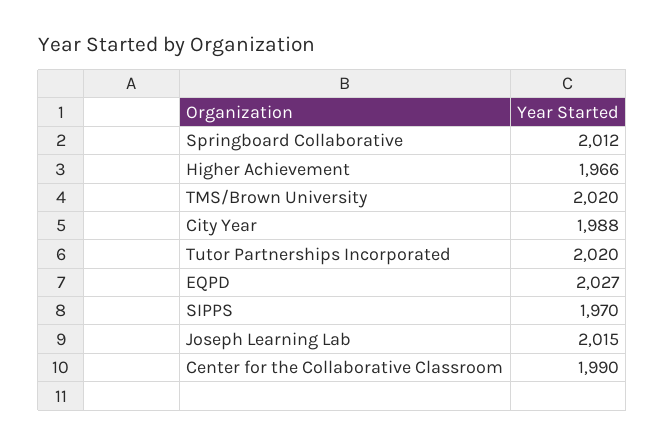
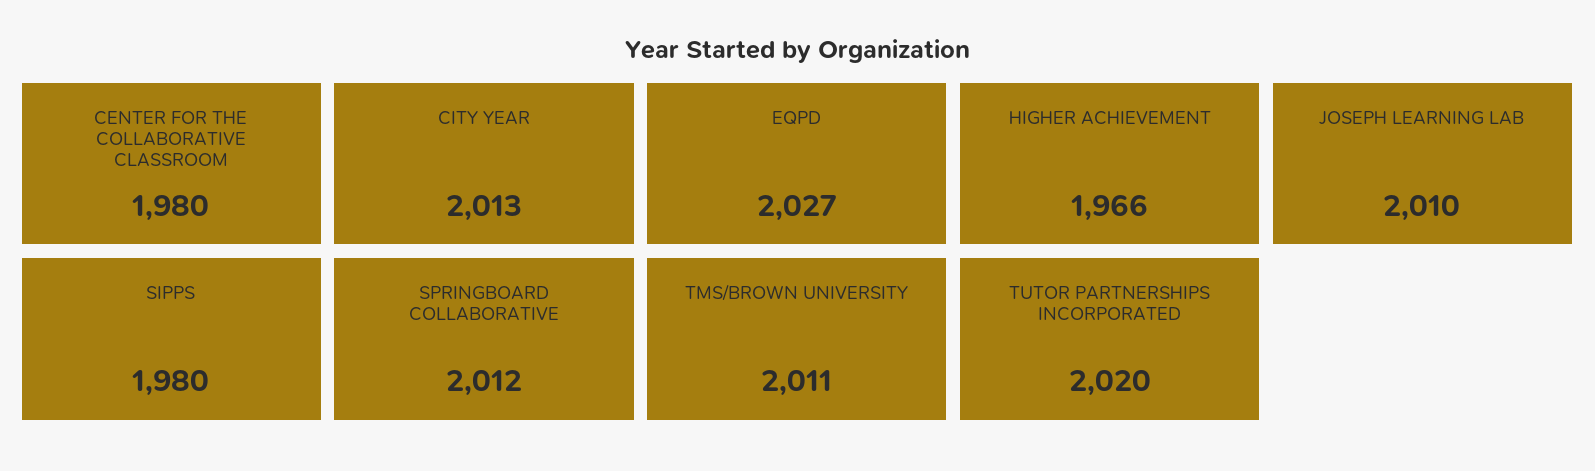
TMS/Brown University: 2020 -> 2011
City Year: 1988 -> 2013
SIPPS: 1970 -> 1980
Joseph Learning Lab: 2015 -> 2010
Center for the Collaborative Classroom: 1990 -> 1980

